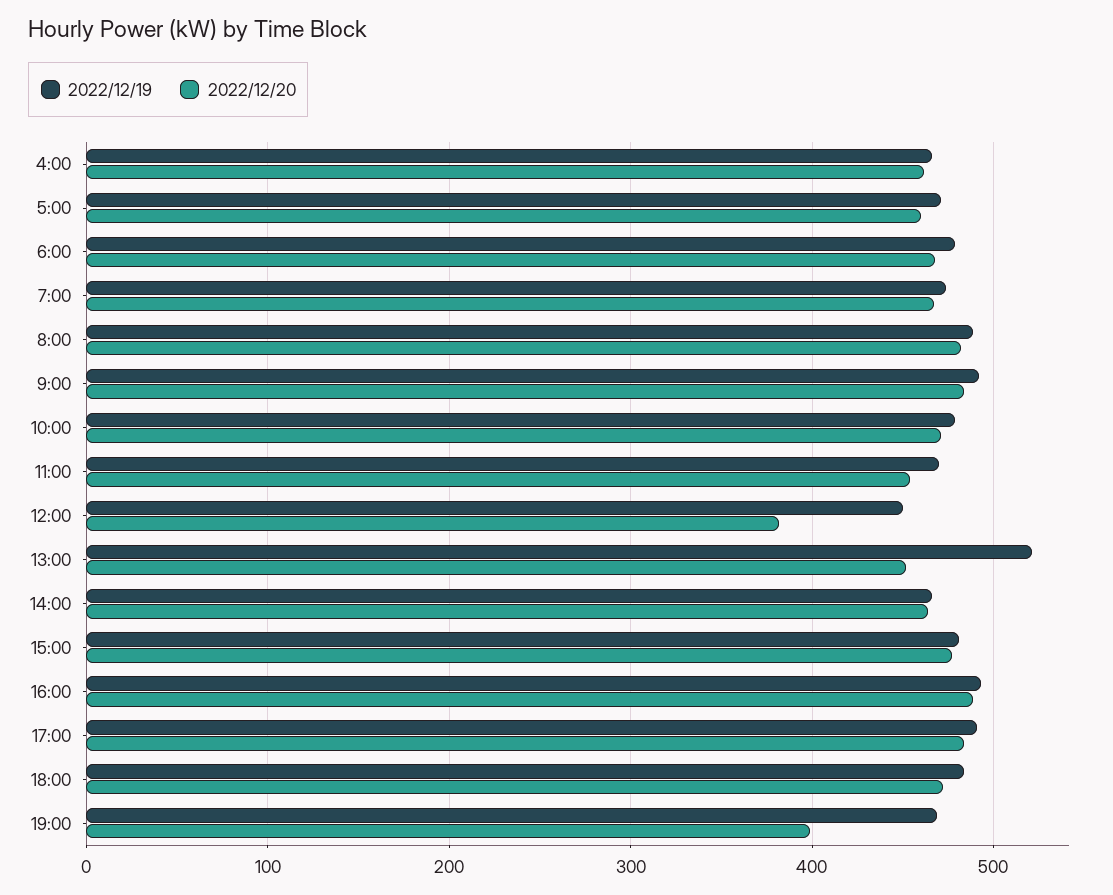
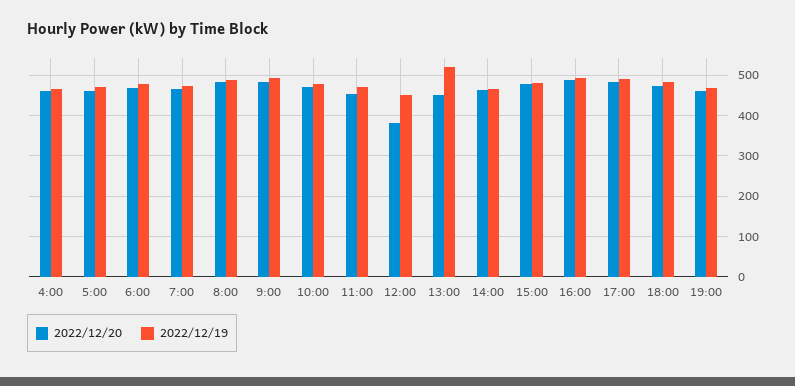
2022/12/20, 19:00: 400 -> 460

